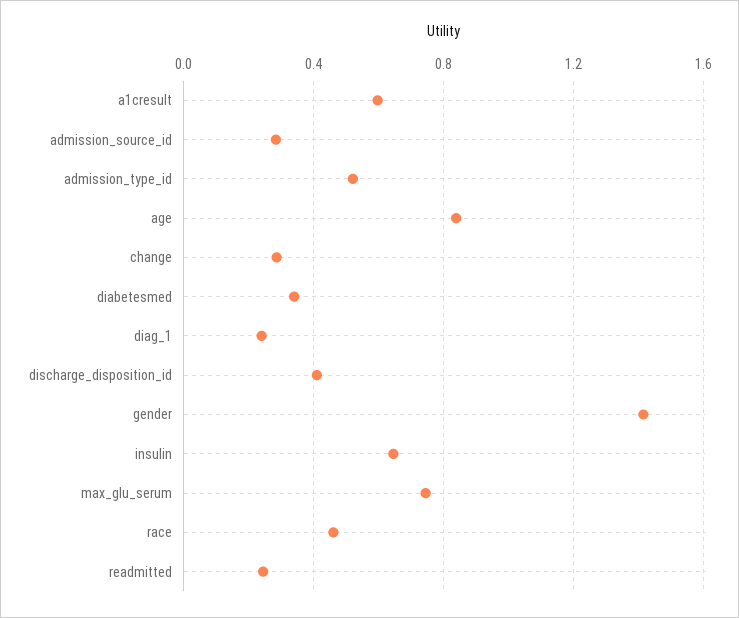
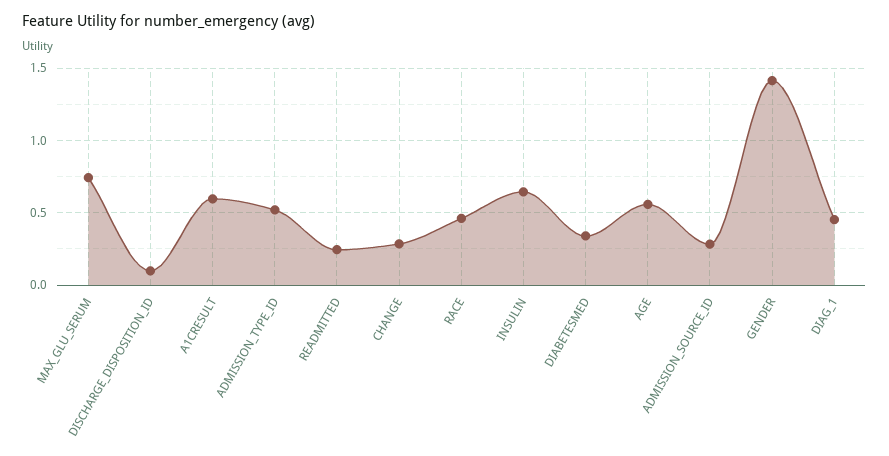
age: 0.85 -> 0.55
diag_1: 0.25 -> 0.45
discharge_disposition_id: 0.4 -> 0.1

